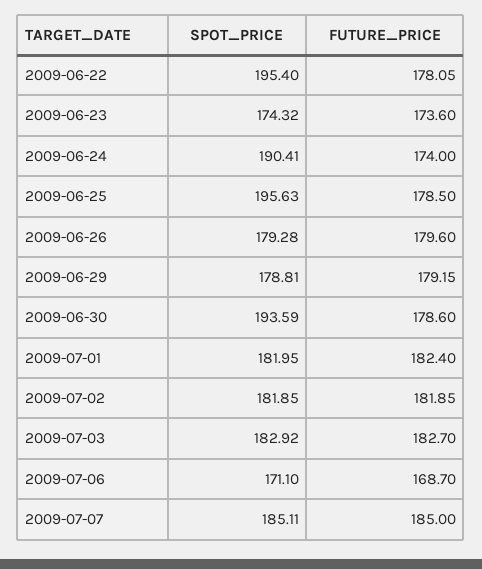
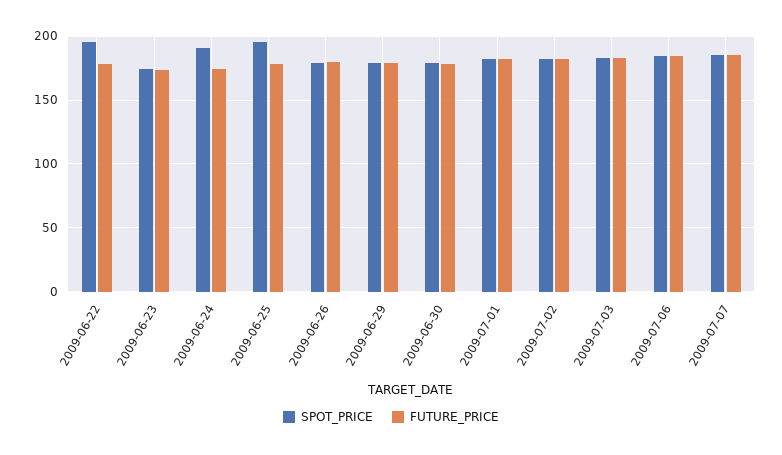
SPOT_PRICE, 2009-06-30: 193.59 -> 180
SPOT_PRICE, 2009-07-06: 171.1 -> 185
FUTURE_PRICE, 2009-07-06: 168.7 -> 185

